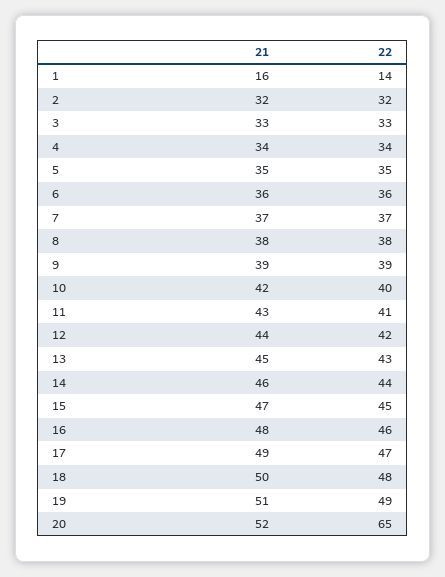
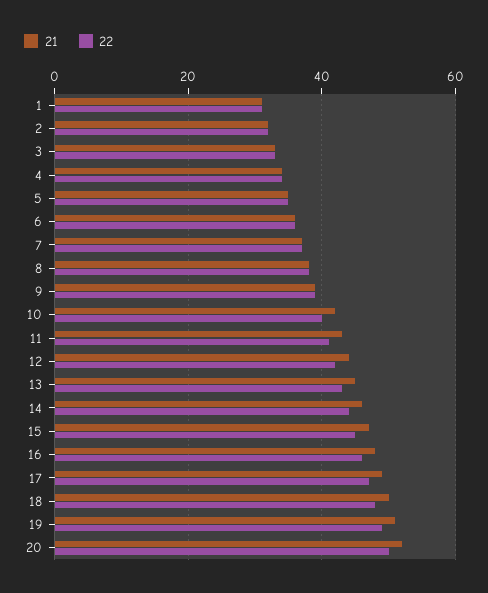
21, 1: 16 -> 30
22, 1: 14 -> 30
22, 20: 65 -> 50

